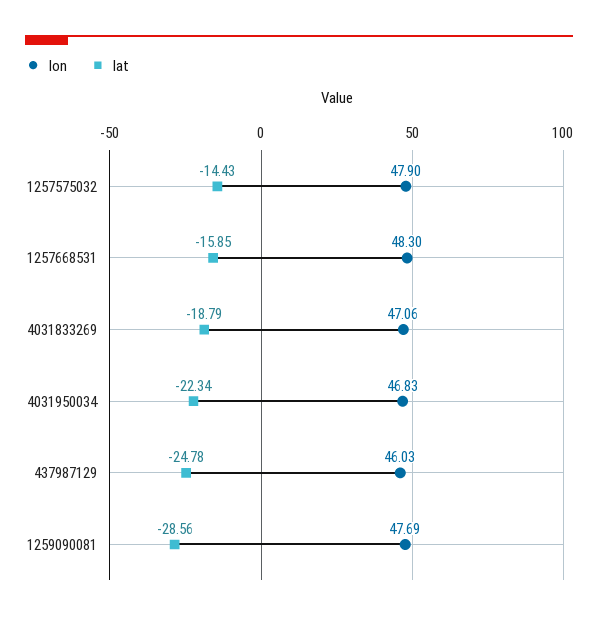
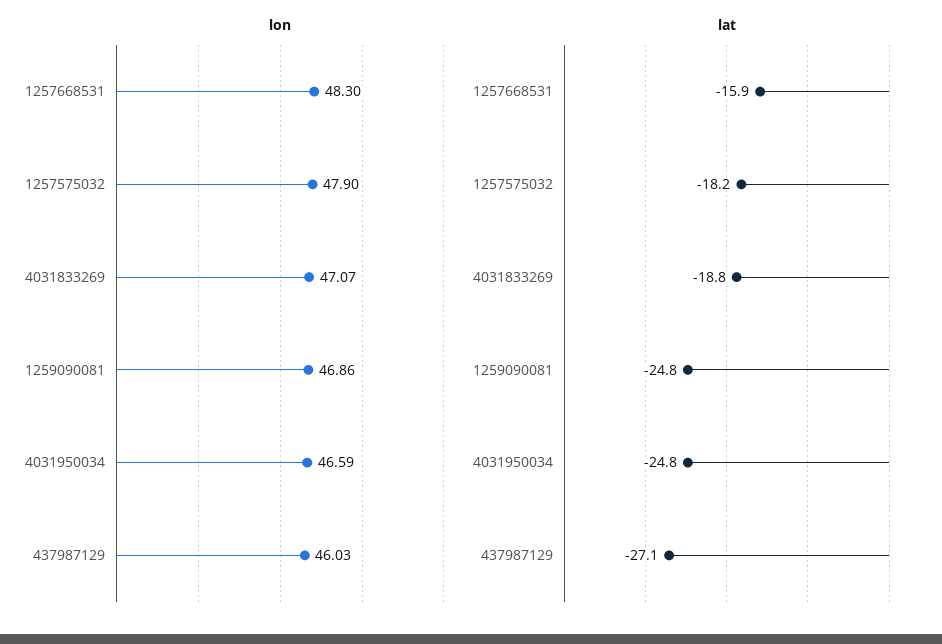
lat, 1257575032: -14.43 -> -18.2
lon, 4031833269: 47.06 -> 47.07
lon, 4031950034: 46.83 -> 46.59
lat, 4031950034: -22.34 -> -24.8
lat, 437987129: -24.78 -> -27.1
lon, 1259090081: 47.69 -> 46.86
lat, 1259090081: -28.56 -> -24.8

